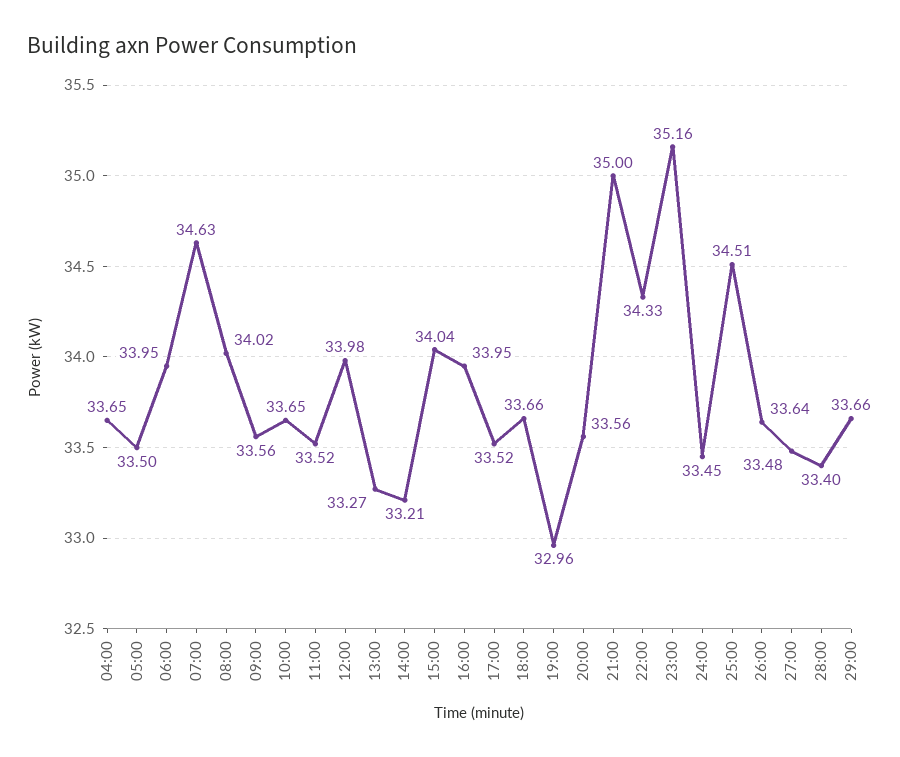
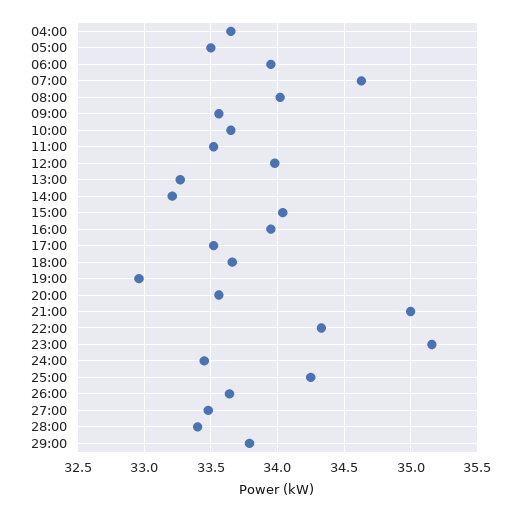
25:00: 34.51 -> 34.25
29:00: 33.66 -> 33.8

